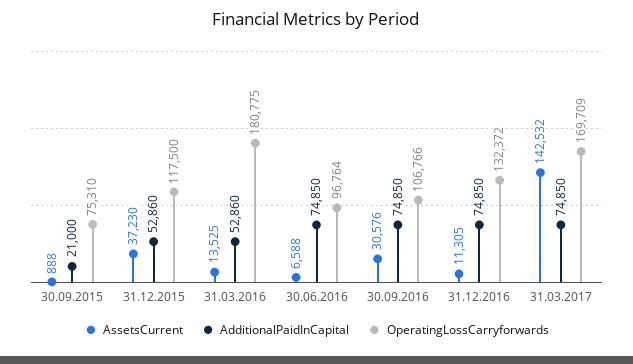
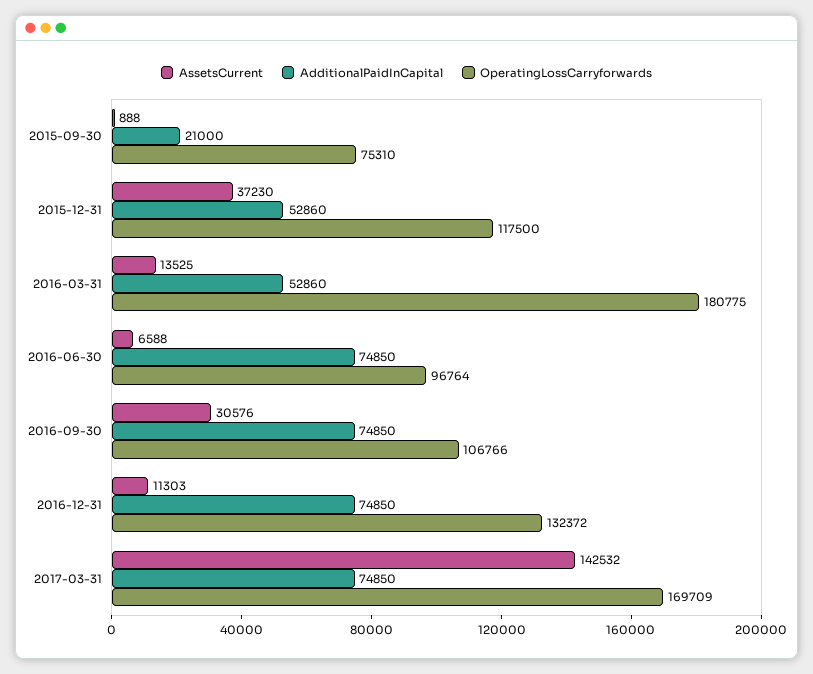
AssetsCurrent, 31.12.2016: 11305 -> 11303

